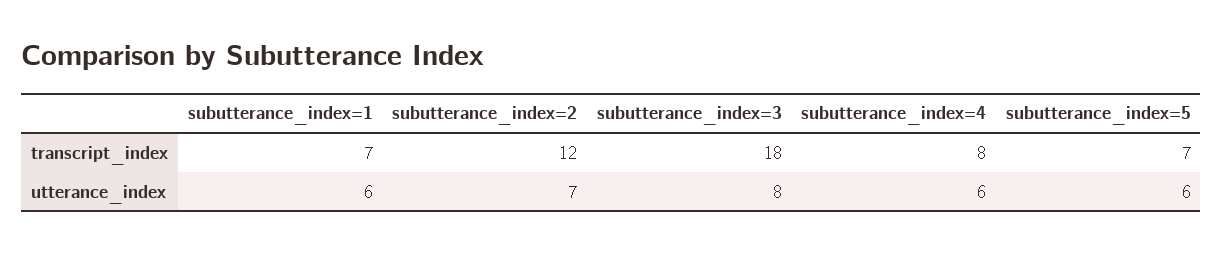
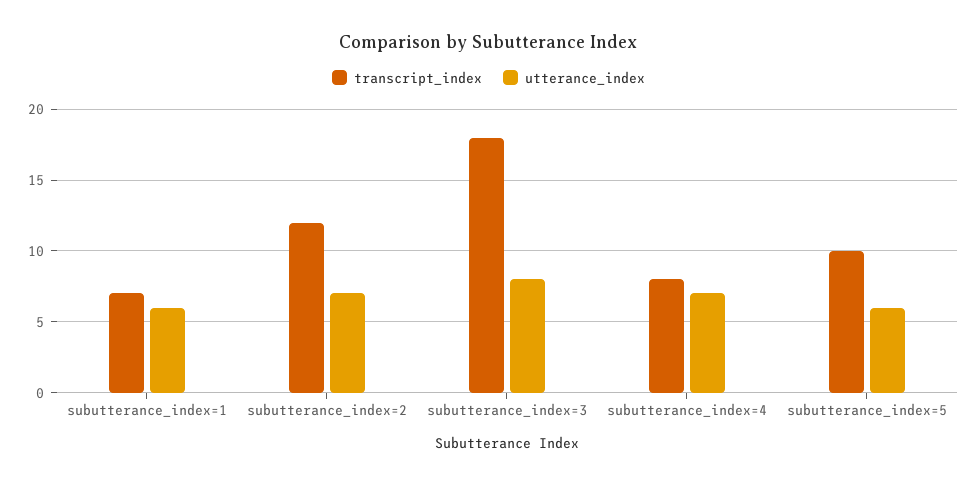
transcript_index, subutterance_index=5: 7 -> 10
utterance_index, subutterance_index=4: 6 -> 7

